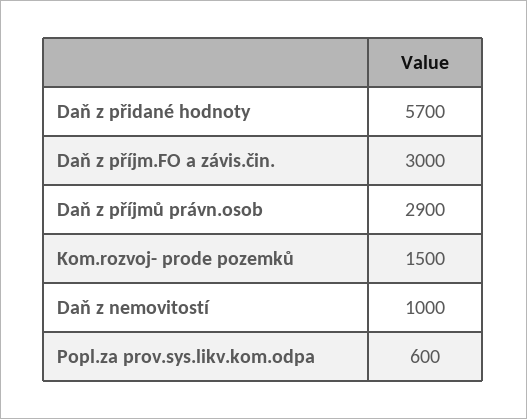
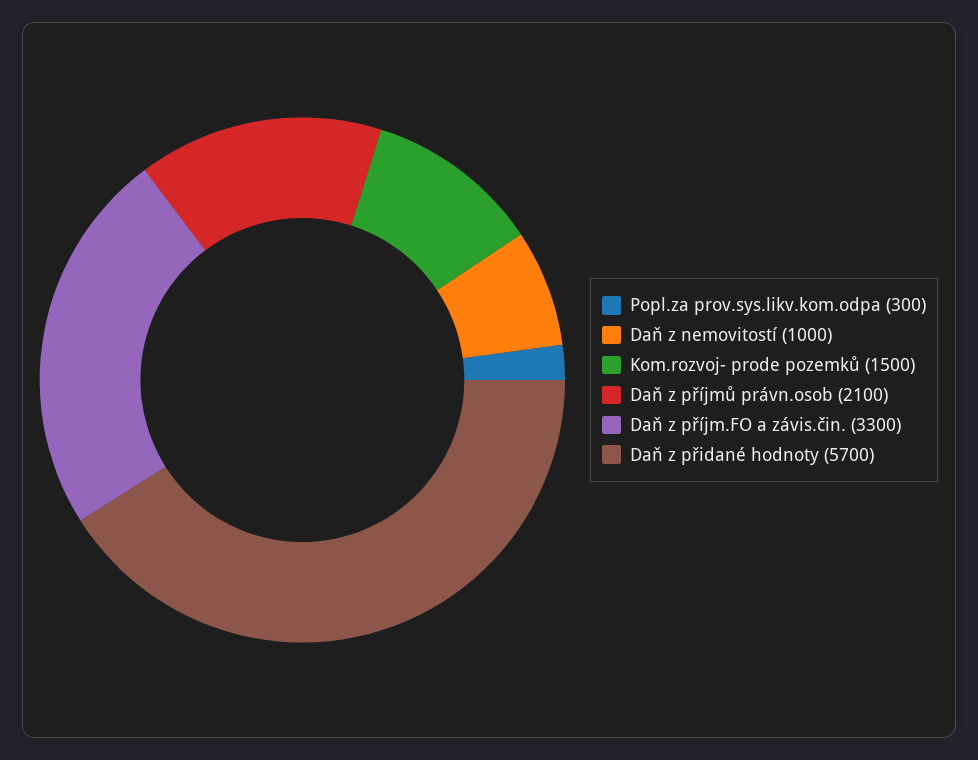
Daň z příjm.FO a závis.čin.: 3000 -> 3300
Daň z příjmů právn.osob: 2900 -> 2100
Popl.za prov.sys.likv.kom.odpa: 600 -> 300

